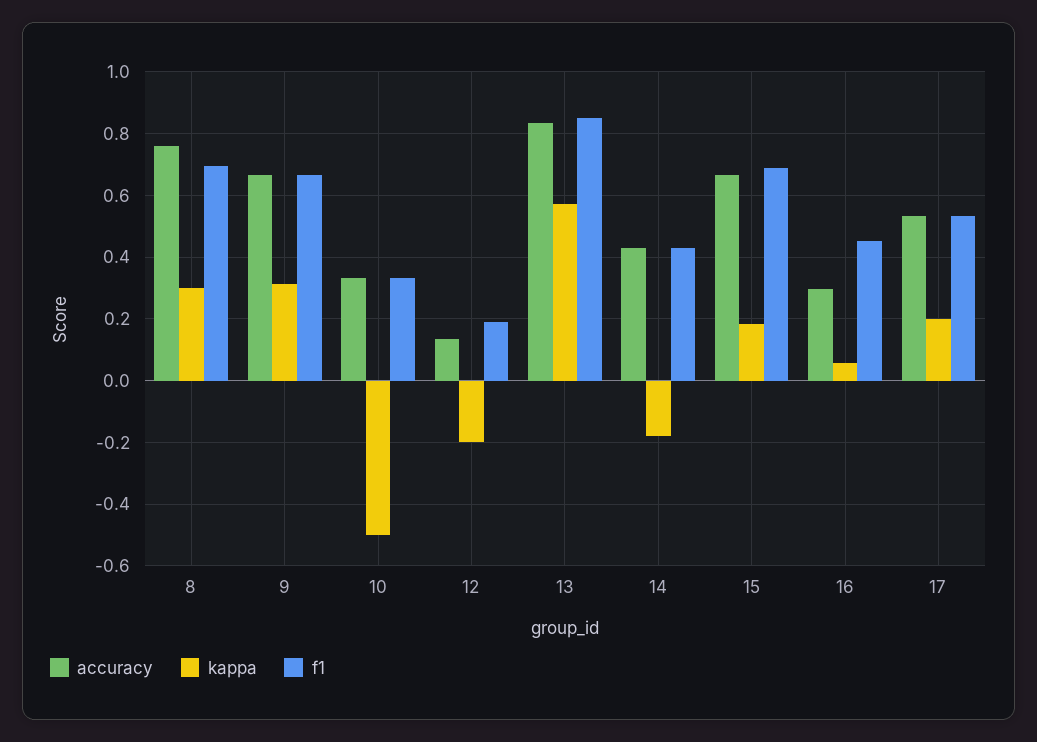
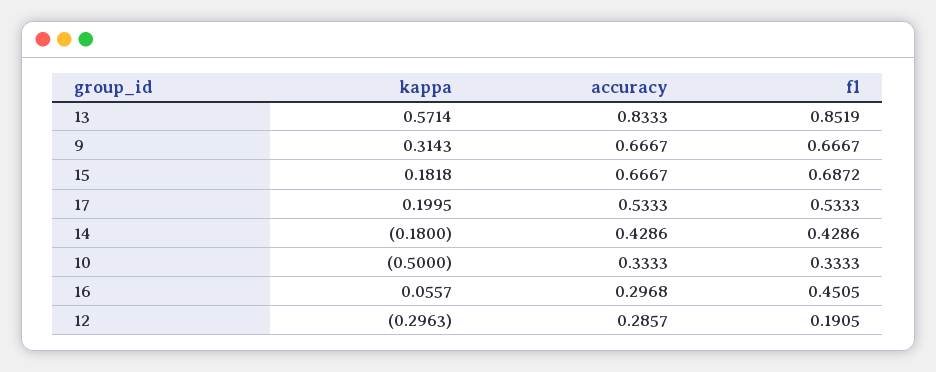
accuracy, 8: 0.76 -> none
kappa, 8: 0.3 -> none
f1, 8: 0.7 -> none
accuracy, 12: 0.14 -> 0.2857
kappa, 12: -0.2 -> -0.2963

